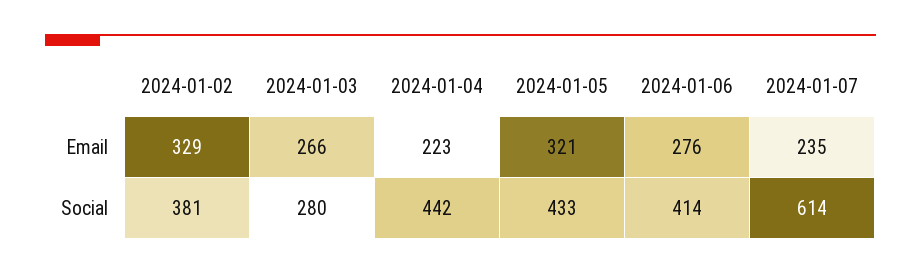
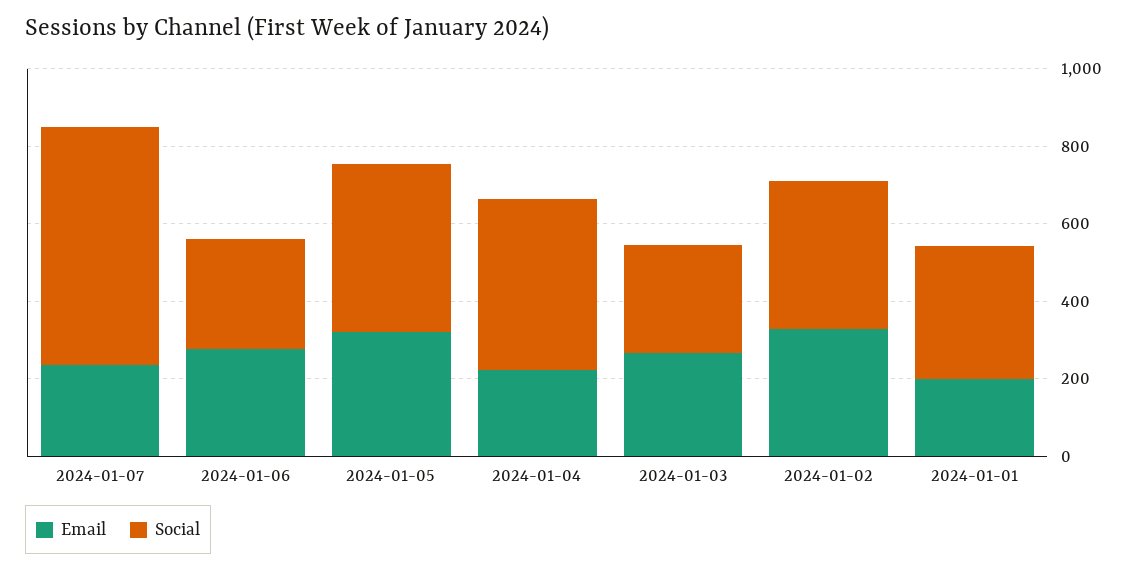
Social, 2024-01-06: 414 -> 300
Email, 2024-01-01: none -> 200
Social, 2024-01-01: none -> 350

